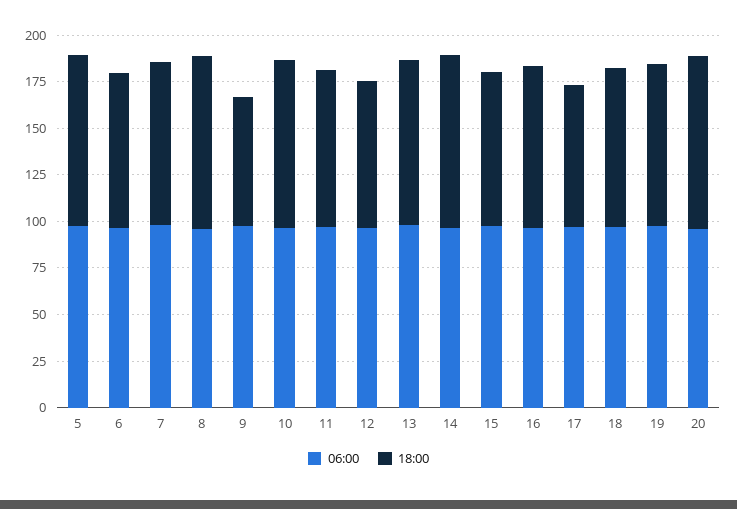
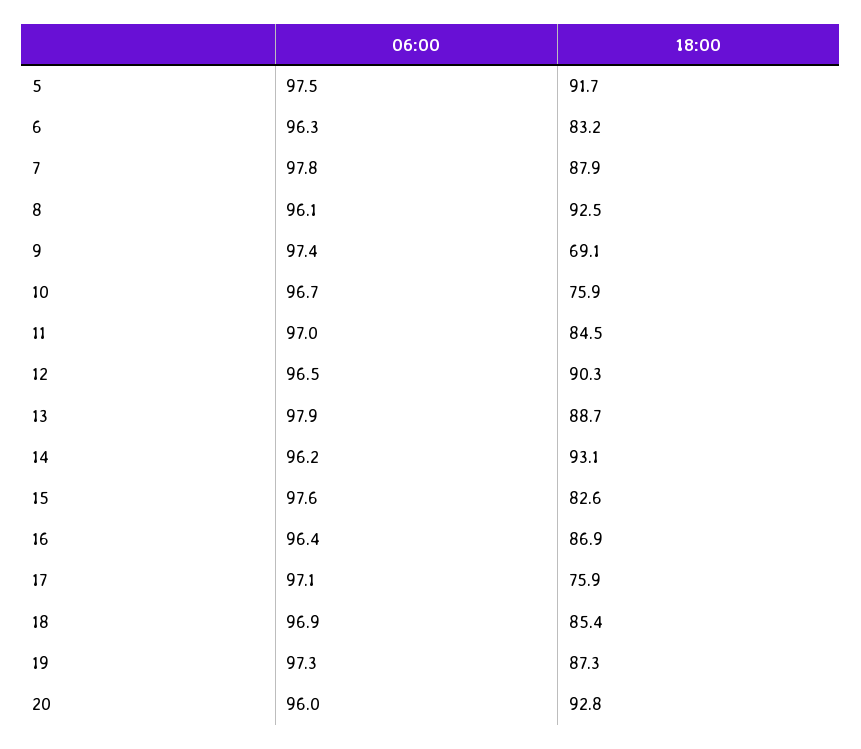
18:00, 10: 90 -> 75.9
18:00, 12: 80 -> 90.3

